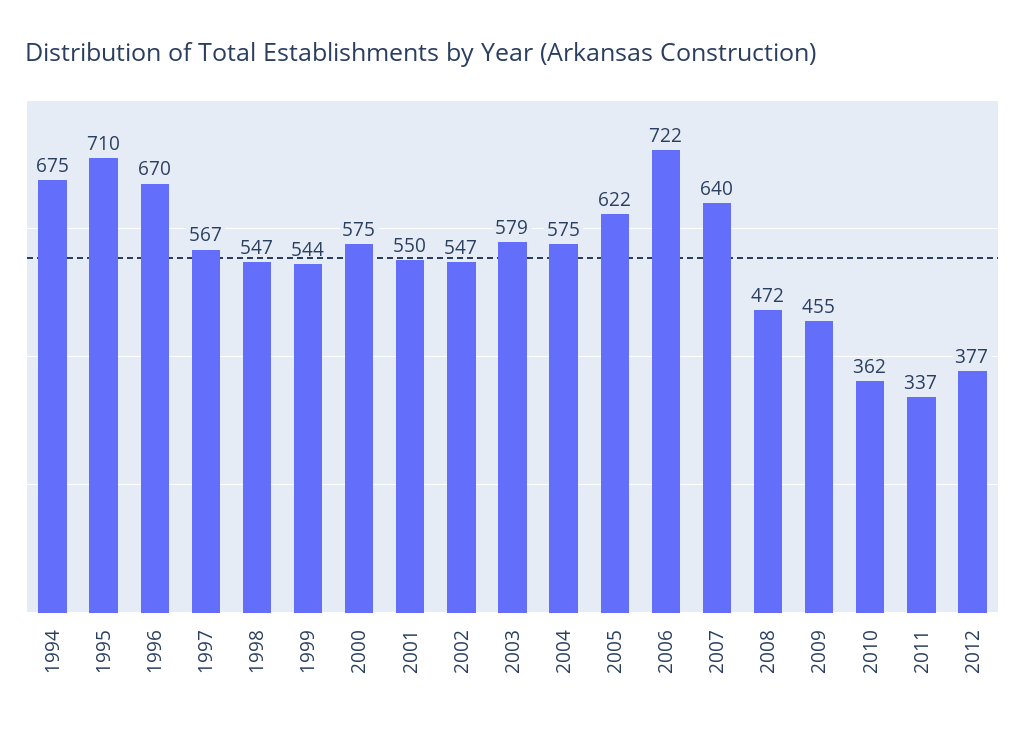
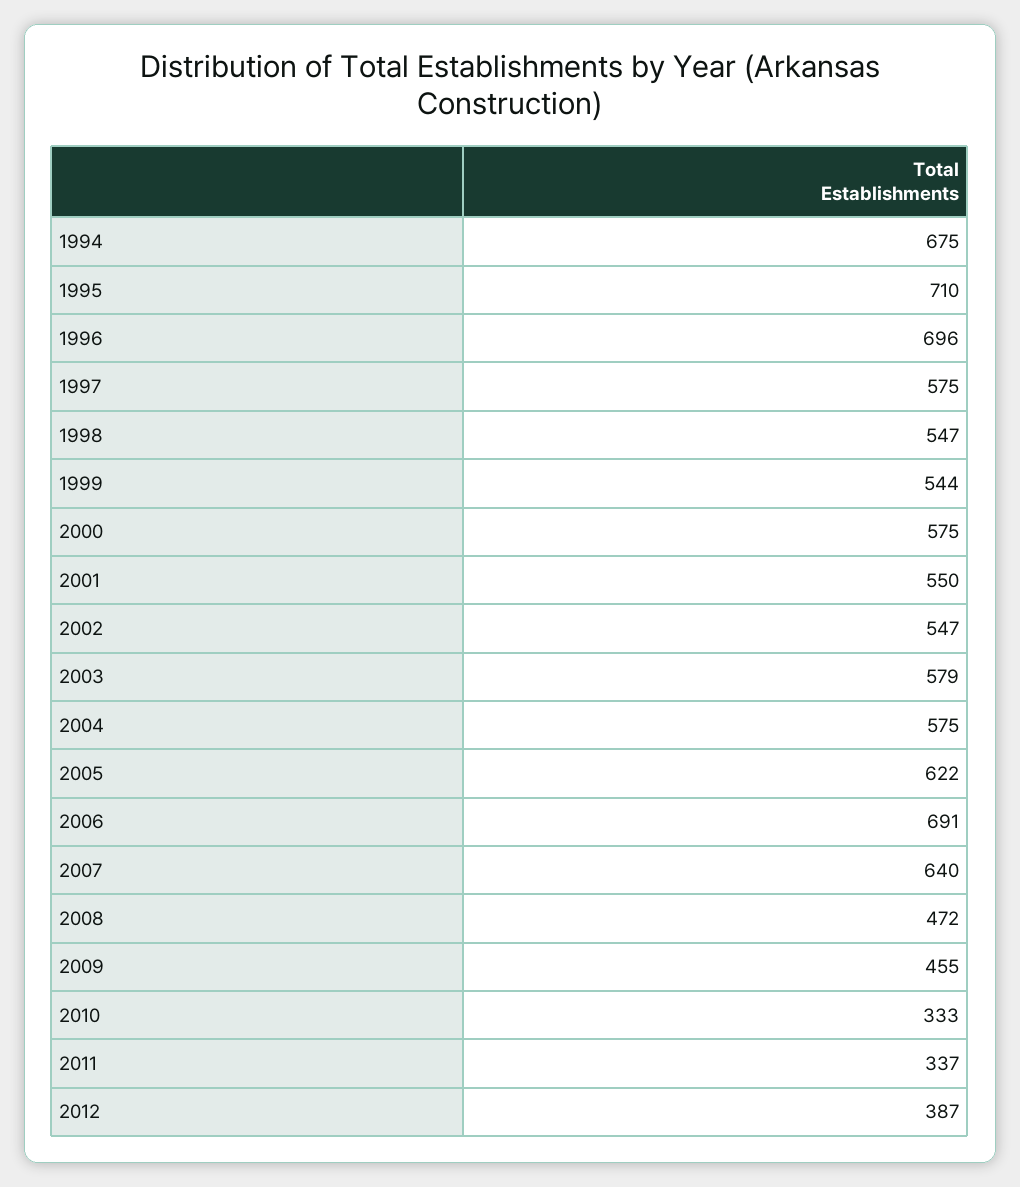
1996: 670 -> 696
1997: 567 -> 575
2006: 722 -> 691
2010: 362 -> 333
2012: 377 -> 387

